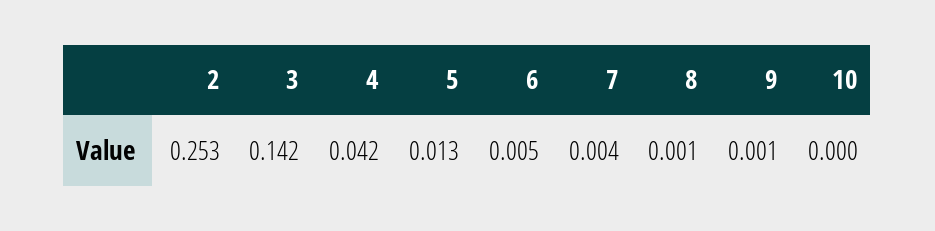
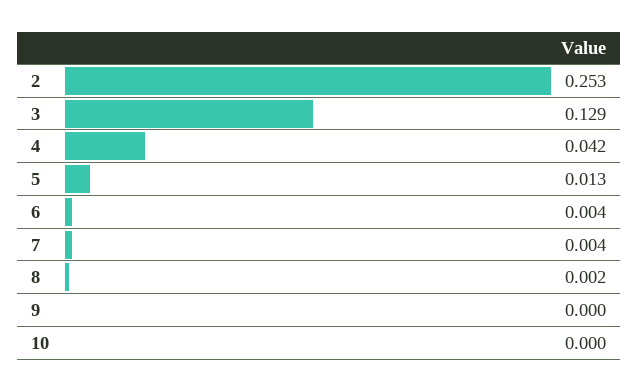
3: 0.142 -> 0.129
6: 0.005 -> 0.004
8: 0.001 -> 0.002
9: 0.001 -> 0

